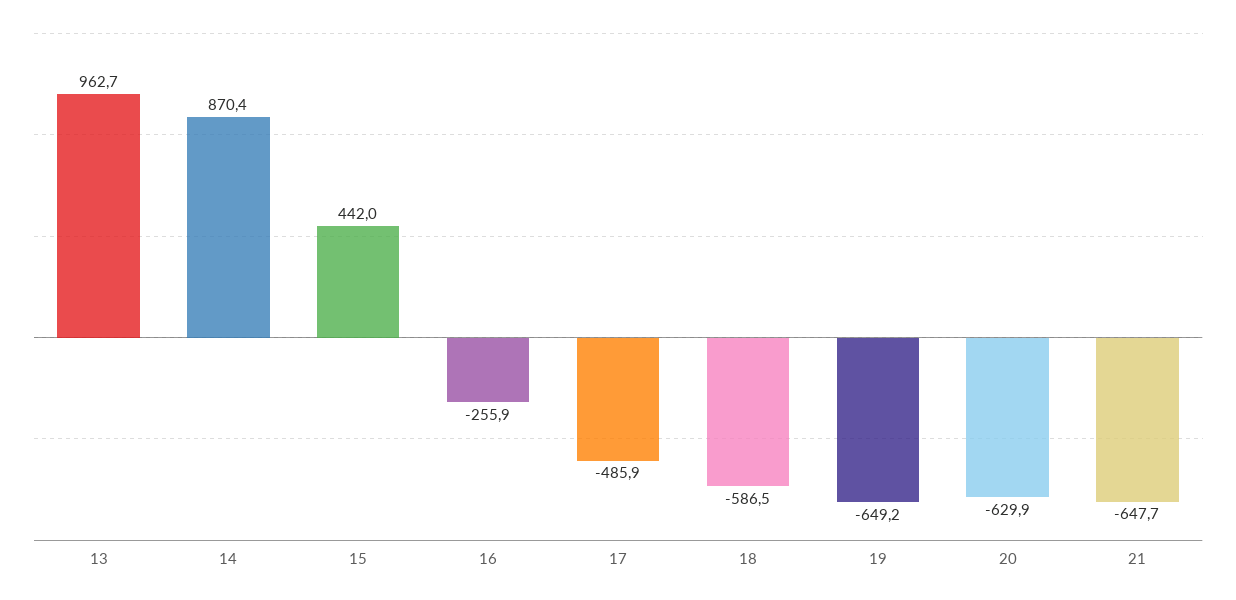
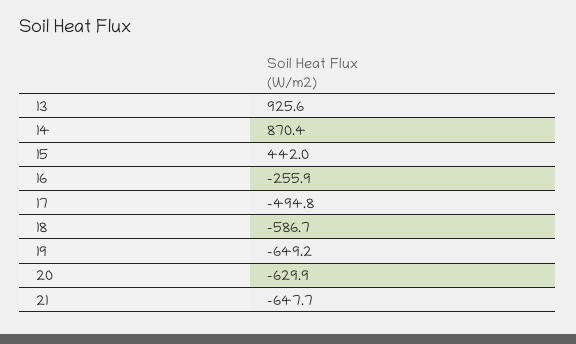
13: 962.7 -> 925.6
17: -485.9 -> -494.8
18: -586.5 -> -586.7

